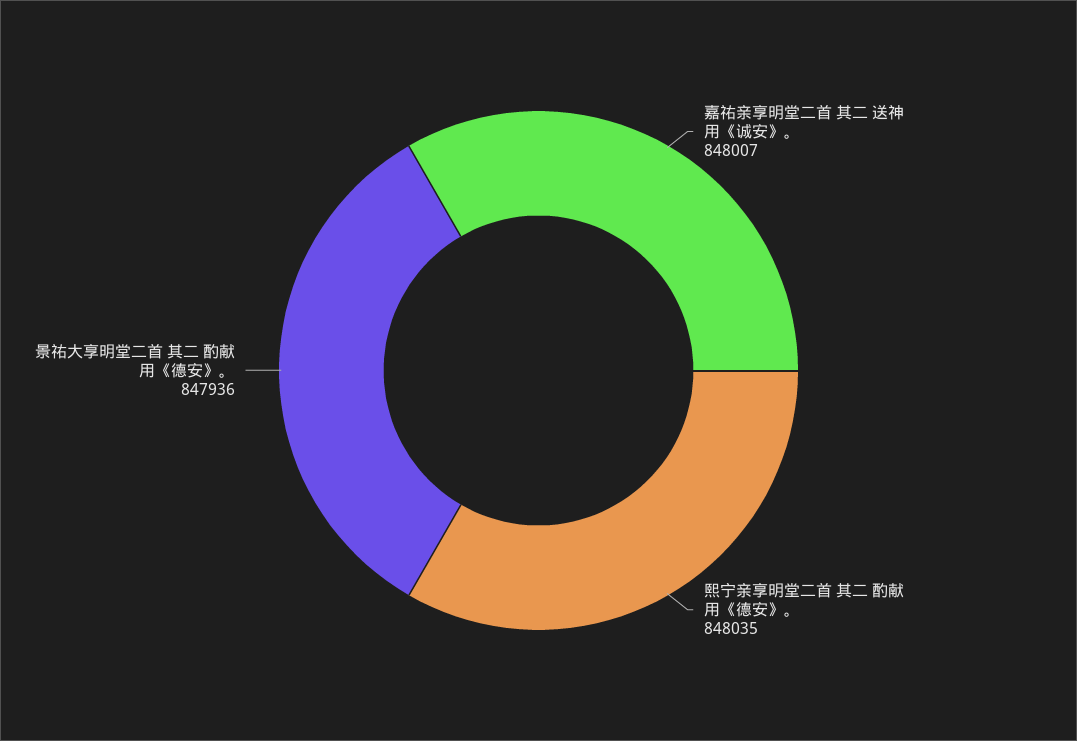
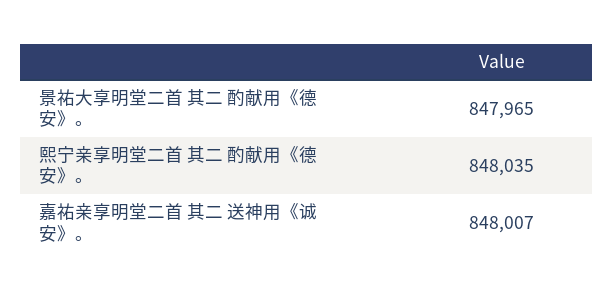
景祐大享明堂二首 其二 酌献用《德安》。: 847936 -> 847965

